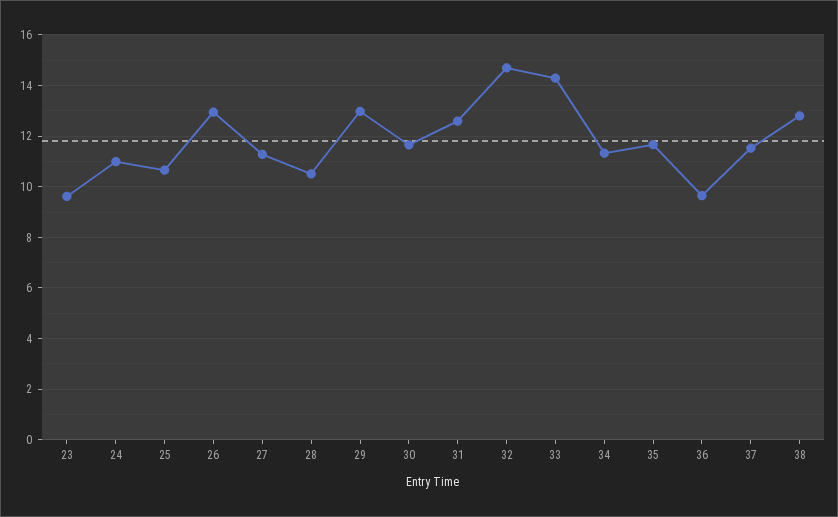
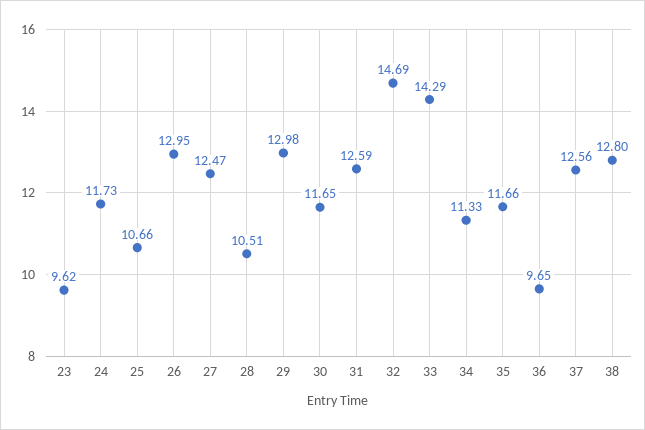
24: 11 -> 11.73
27: 11.25 -> 12.47
37: 11.5 -> 12.56

